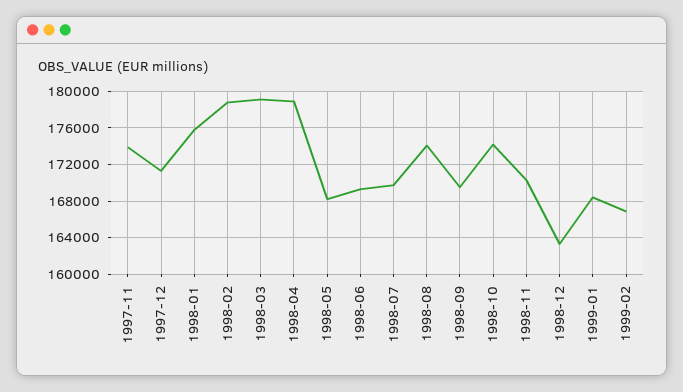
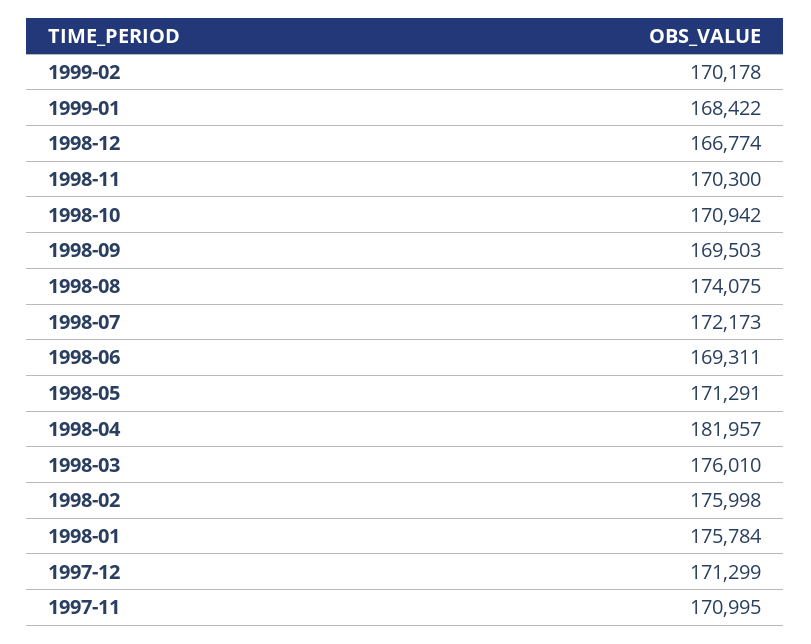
1997-11: 174000 -> 170995
1998-02: 179000 -> 175998
1998-03: 179000 -> 176010
1998-04: 179000 -> 181957
1998-05: 168000 -> 171291
1998-07: 170000 -> 172173
1998-10: 174000 -> 170942
1998-12: 163000 -> 166774
1999-02: 167000 -> 170178

